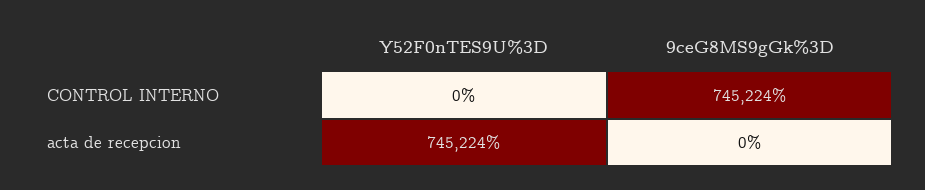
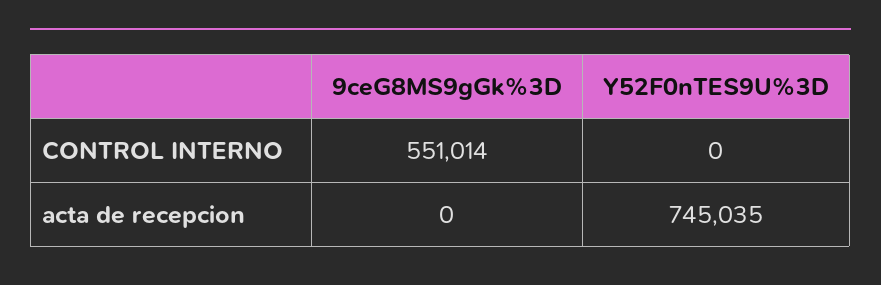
9ceG8MS9gGk%3D, CONTROL INTERNO: 745224 -> 551014
Y52F0nTES9U%3D, acta de recepcion: 745224 -> 745035

